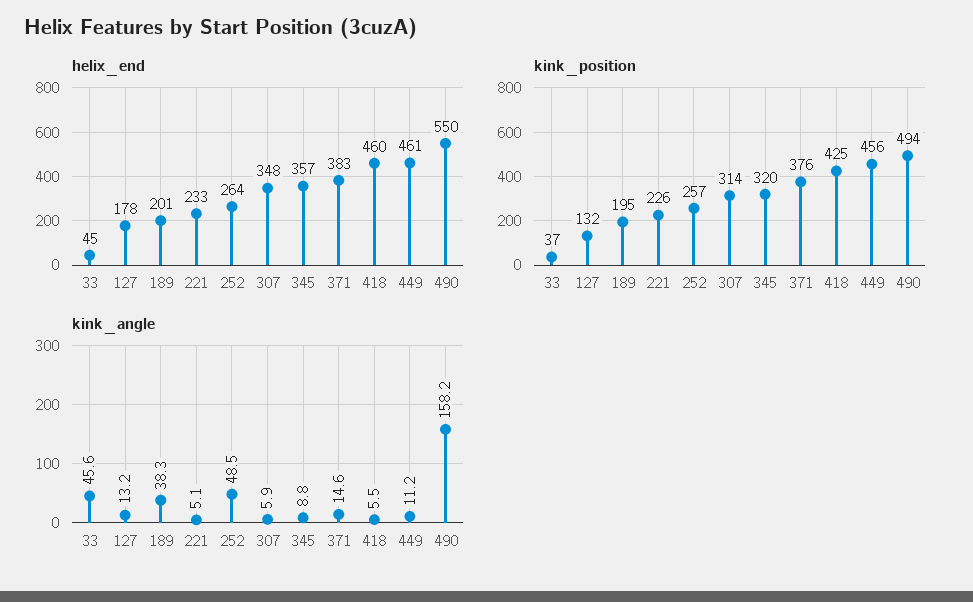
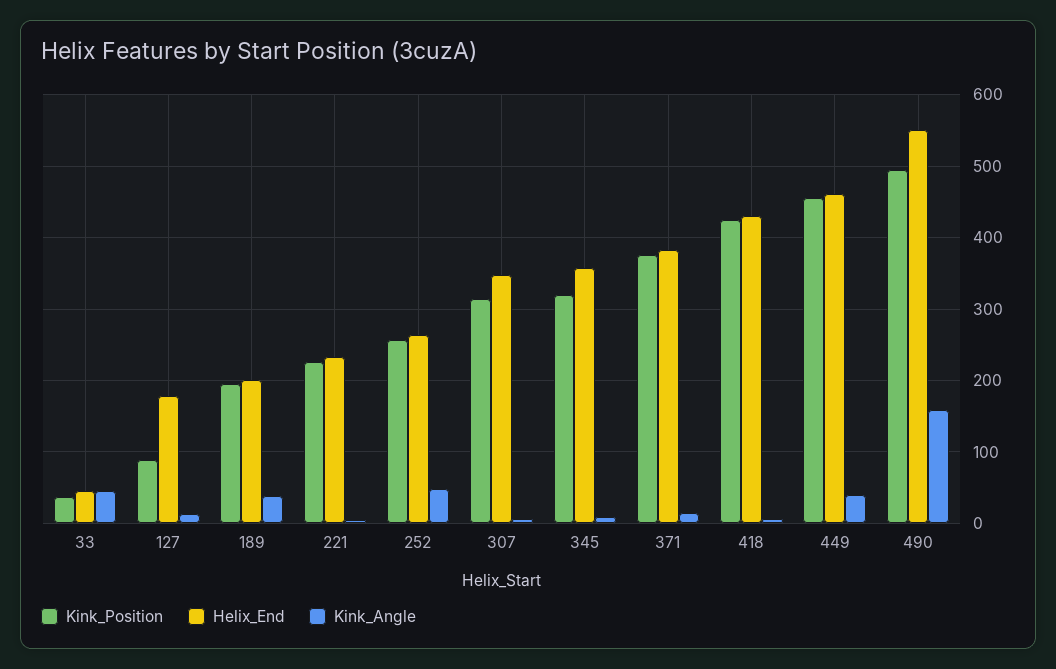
helix_end, 418: 460 -> 430
kink_position, 127: 132 -> 90
kink_angle, 449: 11.2 -> 40

